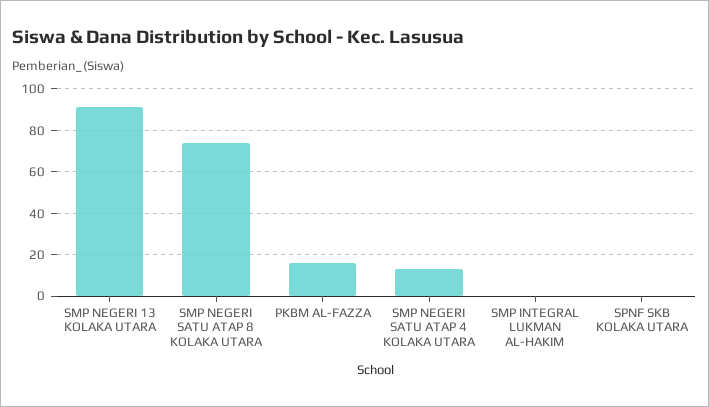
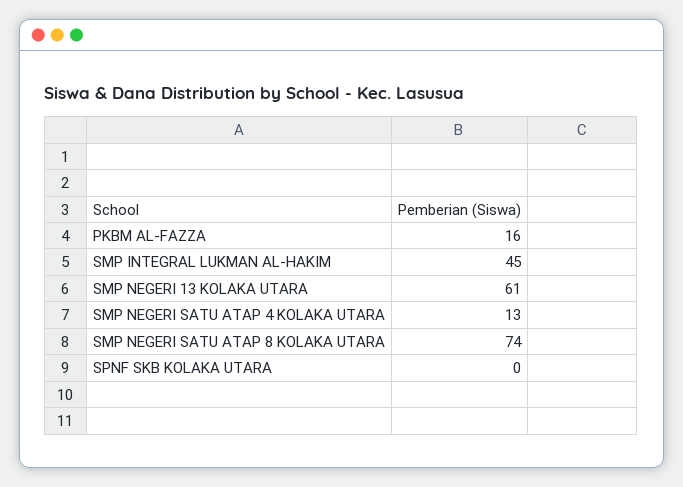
SMP NEGERI 13 KOLAKA UTARA: 90 -> 61
SMP INTEGRAL LUKMAN AL-HAKIM: 0 -> 45

